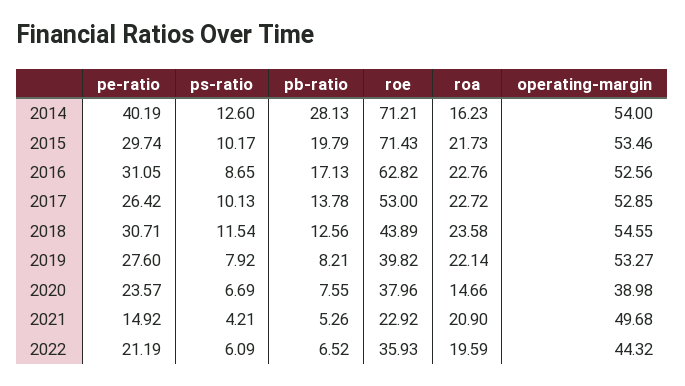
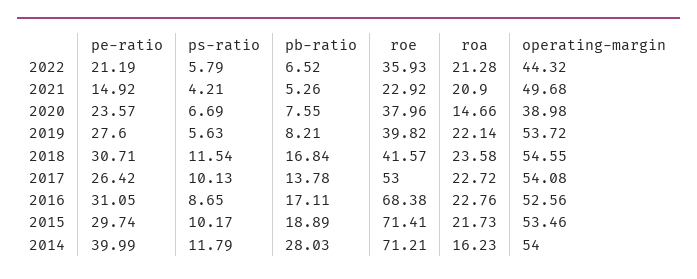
pe-ratio, 2014: 40.19 -> 39.99
ps-ratio, 2014: 12.6 -> 11.79
pb-ratio, 2014: 28.13 -> 28.03
pb-ratio, 2015: 19.79 -> 18.89
roe, 2015: 71.43 -> 71.41
pb-ratio, 2016: 17.13 -> 17.11
roe, 2016: 62.82 -> 68.38
operating-margin, 2017: 52.85 -> 54.08
pb-ratio, 2018: 12.56 -> 16.84
roe, 2018: 43.89 -> 41.57
ps-ratio, 2019: 7.92 -> 5.63
operating-margin, 2019: 53.27 -> 53.72
ps-ratio, 2022: 6.09 -> 5.79
roa, 2022: 19.59 -> 21.28

